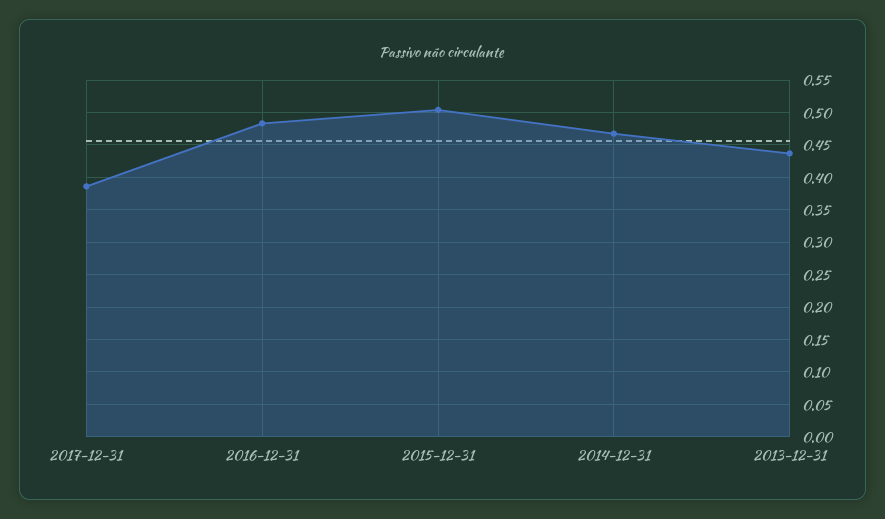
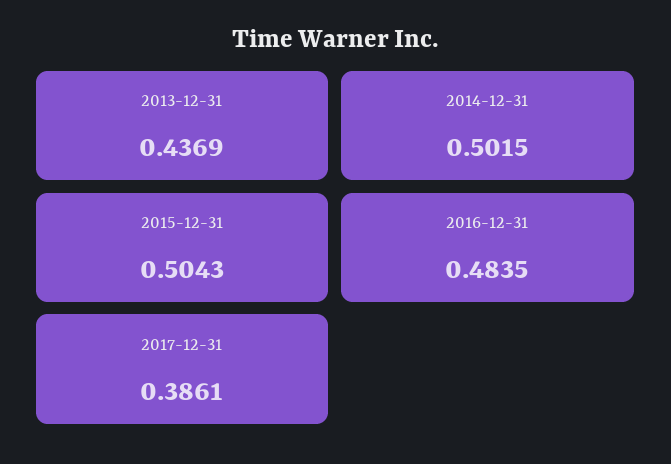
2014-12-31: 0.47 -> 0.5015

